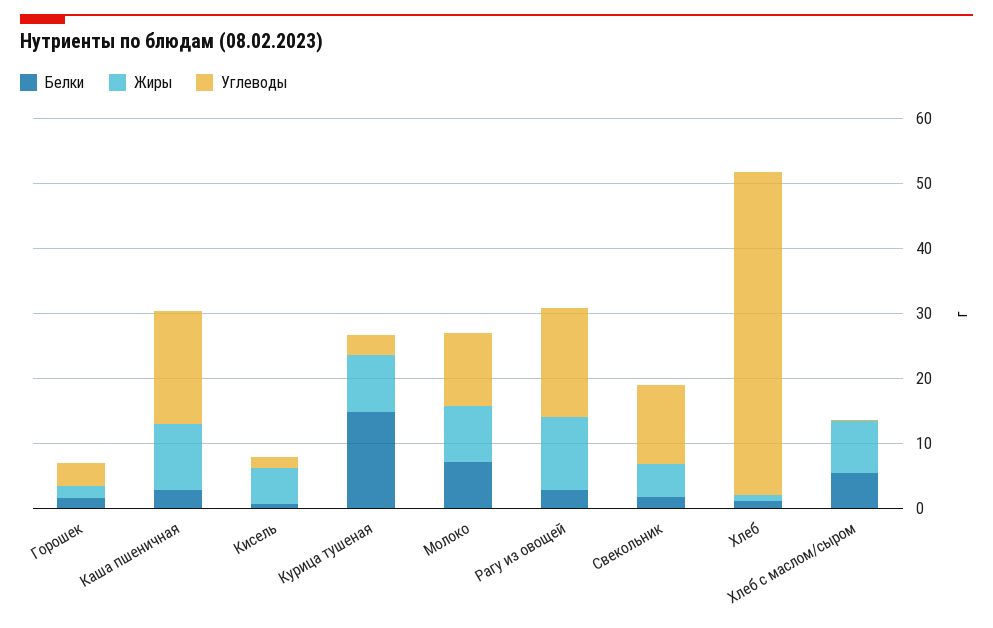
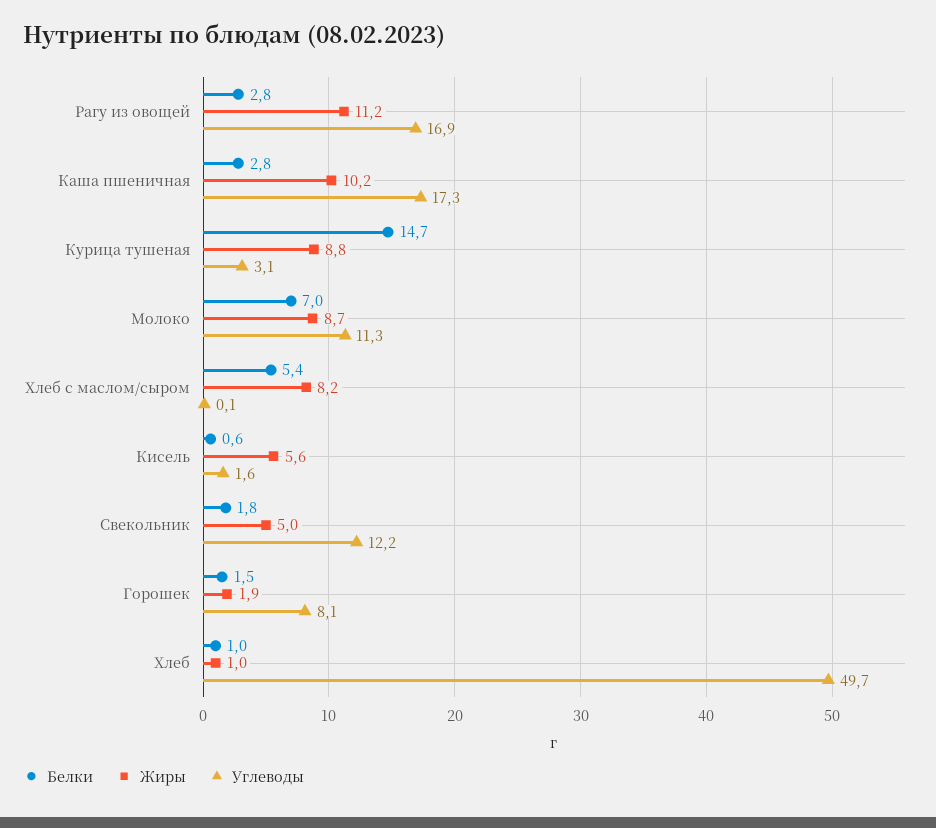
Углеводы, Горошек: 4 -> 8.1

